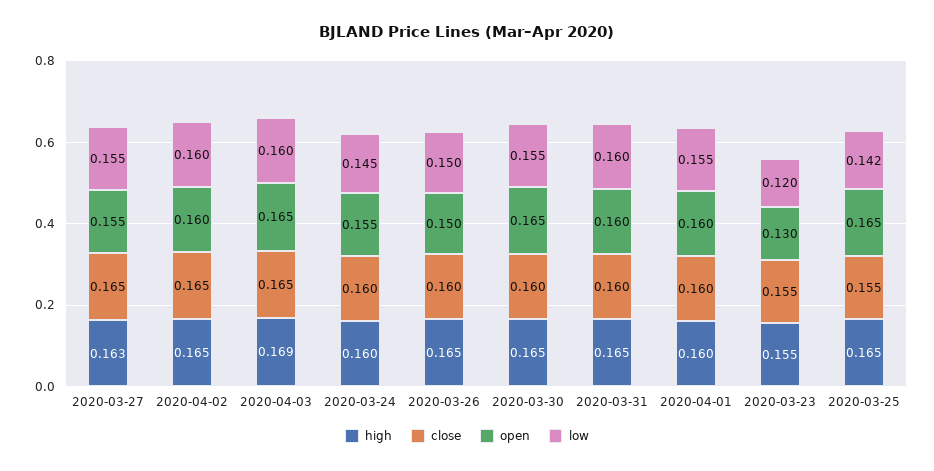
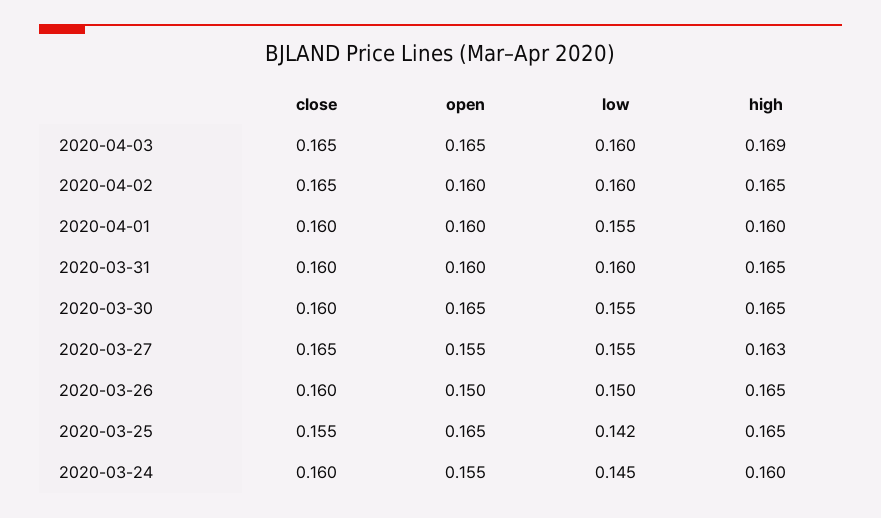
high, 2020-03-23: 0.155 -> none
close, 2020-03-23: 0.155 -> none
open, 2020-03-23: 0.13 -> none
low, 2020-03-23: 0.12 -> none

